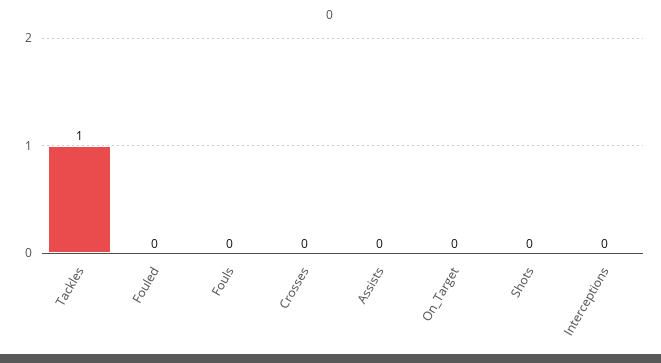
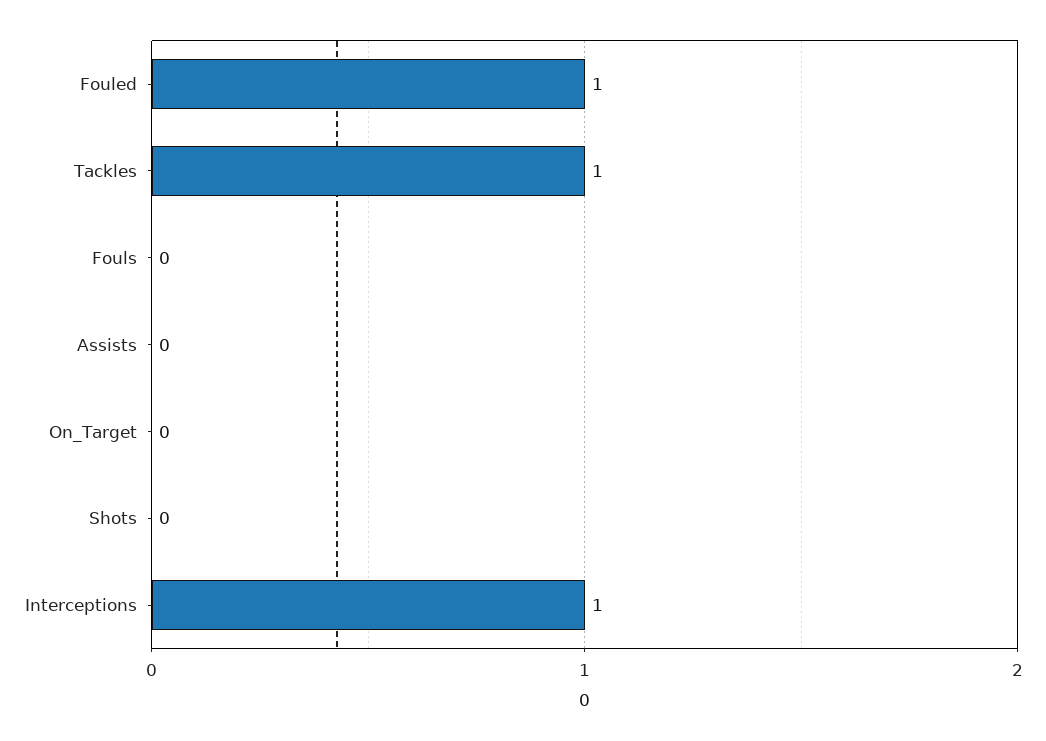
Fouled: 0 -> 1
Crosses: 0 -> none
Interceptions: 0 -> 1

